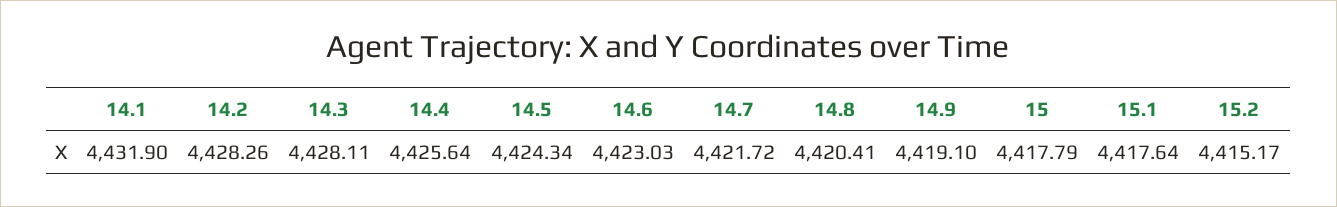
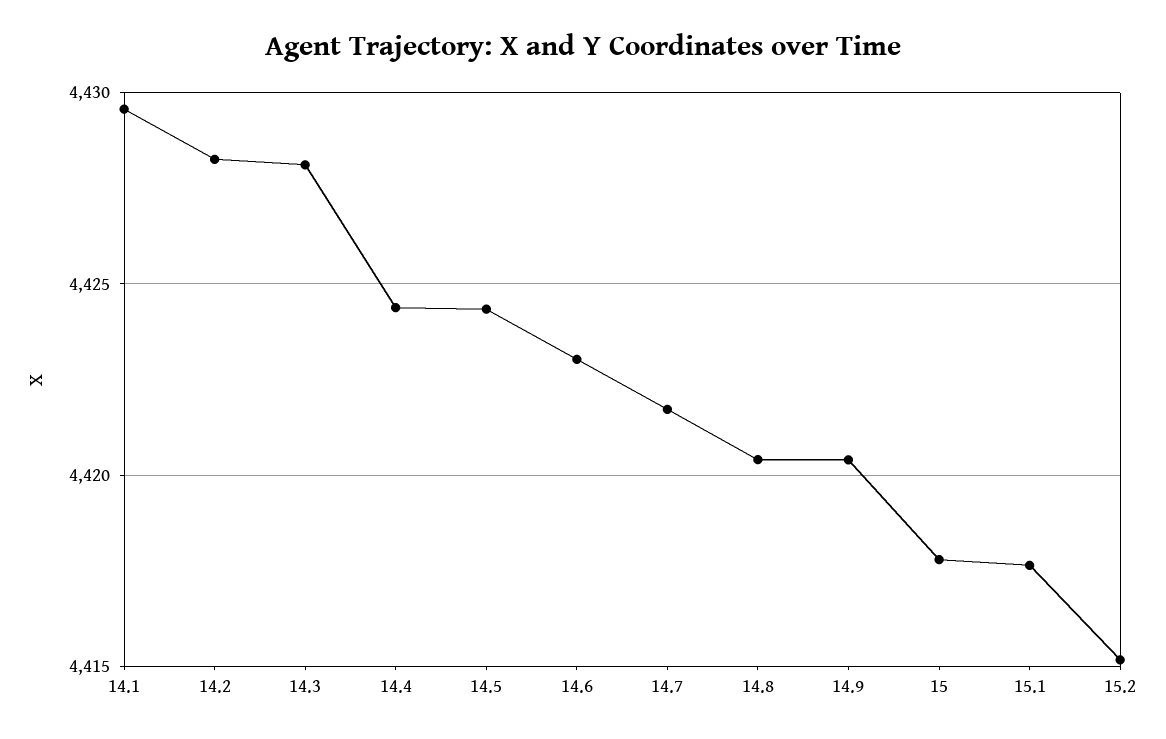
14.1: 4431.9 -> 4429.5
14.4: 4425.64 -> 4424.5
14.9: 4419.1 -> 4420.5

